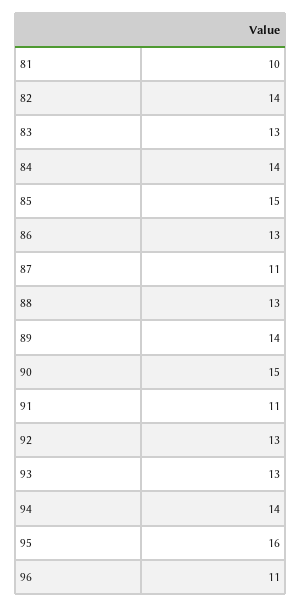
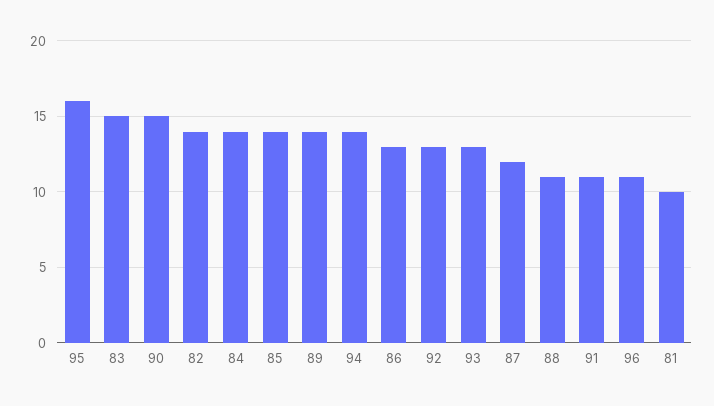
83: 13 -> 15
85: 15 -> 14
87: 11 -> 12
88: 13 -> 11

